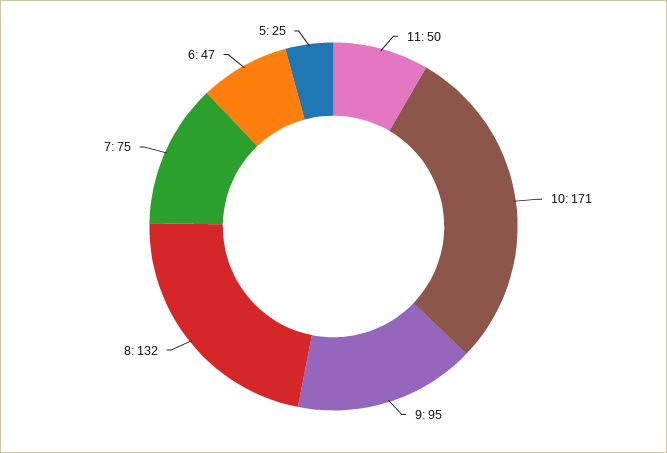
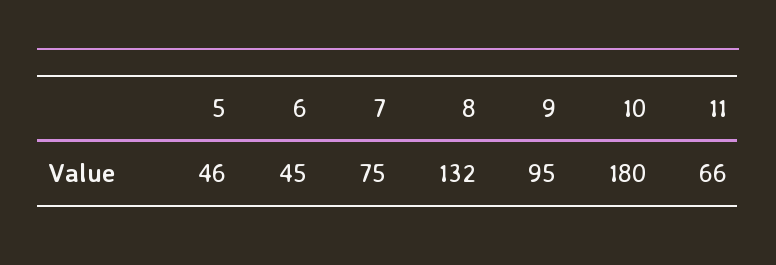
11: 50 -> 66
10: 171 -> 180
6: 47 -> 45
5: 25 -> 46

